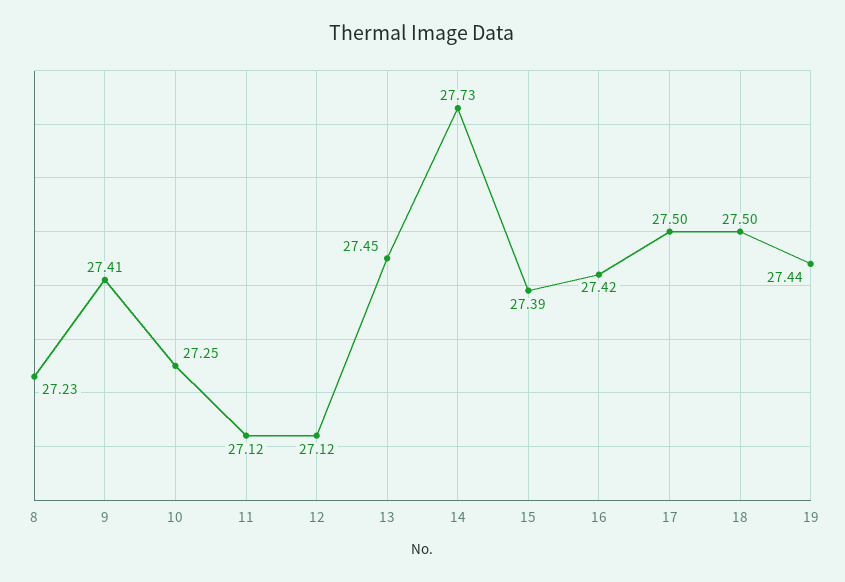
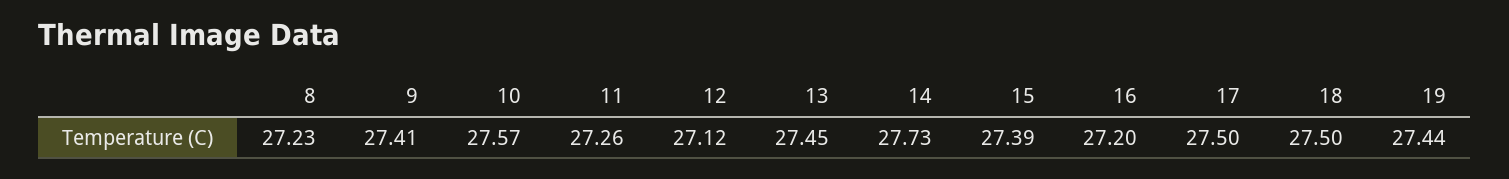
10: 27.25 -> 27.57
11: 27.12 -> 27.26
16: 27.42 -> 27.2

